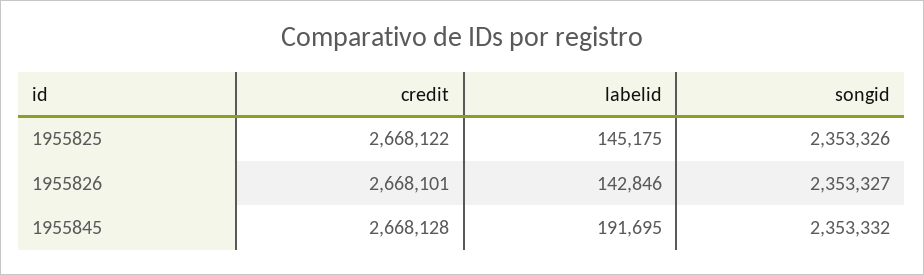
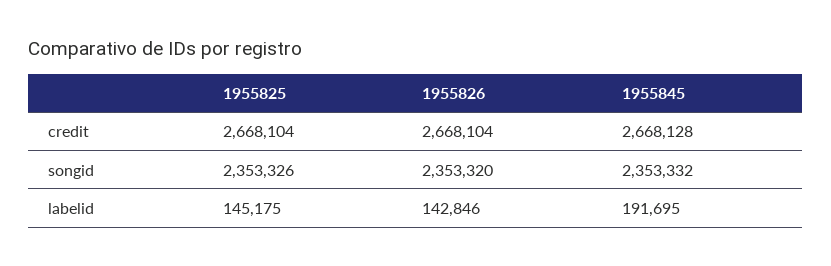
credit, 1955825: 2668122 -> 2668104
credit, 1955826: 2668101 -> 2668104
songid, 1955826: 2353327 -> 2353320

